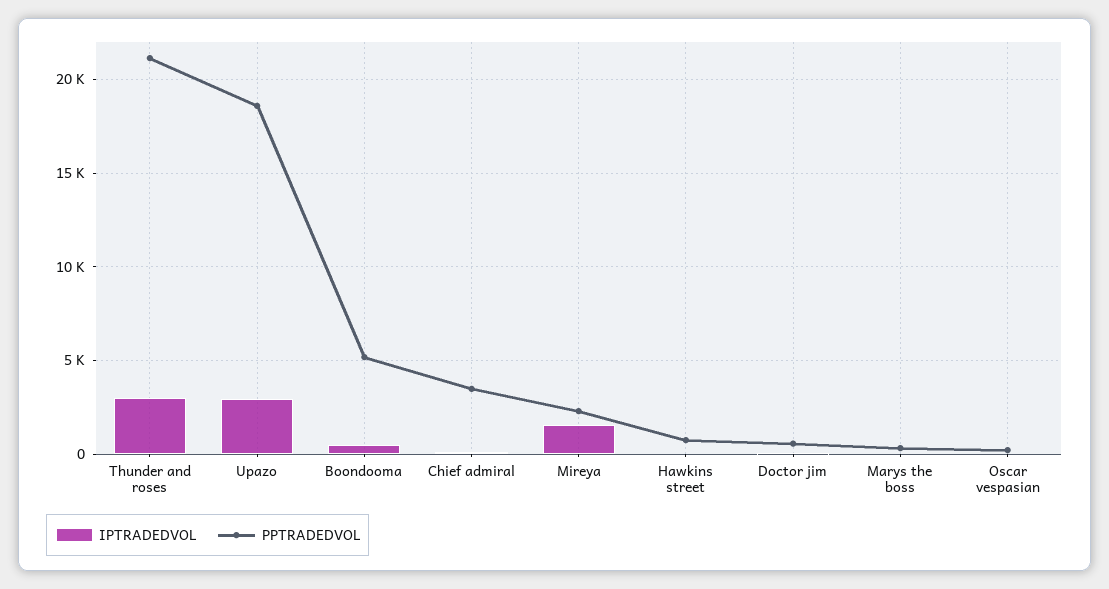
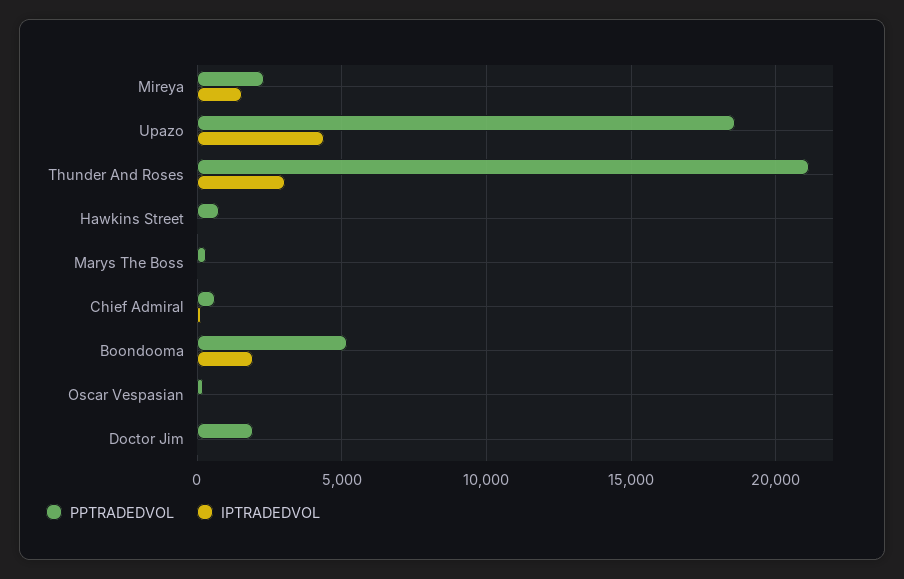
IPTRADEDVOL, Upazo: 3000 -> 4500
IPTRADEDVOL, Boondooma: 500 -> 2000
PPTRADEDVOL, Chief admiral: 3500 -> 500
PPTRADEDVOL, Doctor jim: 500 -> 2000

